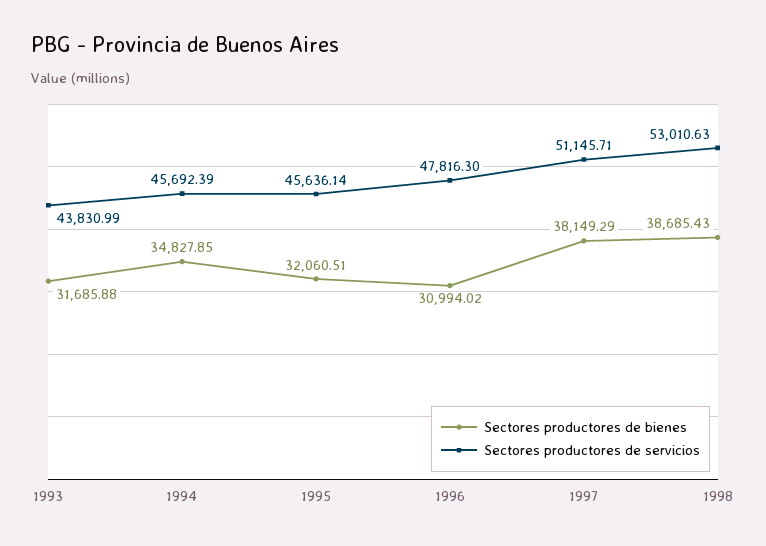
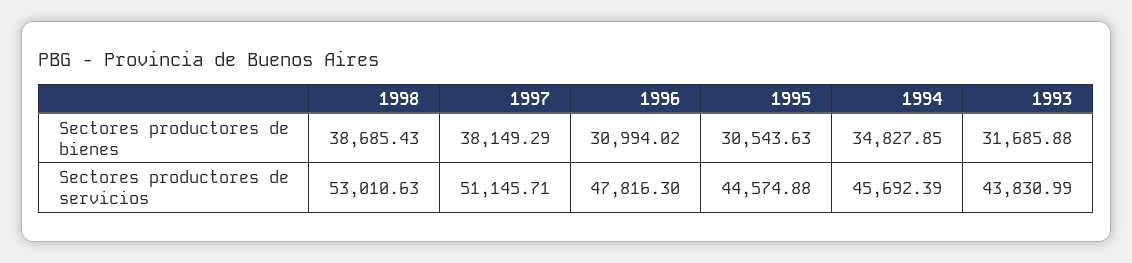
Sectores productores de bienes, 1995: 32060.51 -> 30543.63
Sectores productores de servicios, 1995: 45636.14 -> 44574.88

